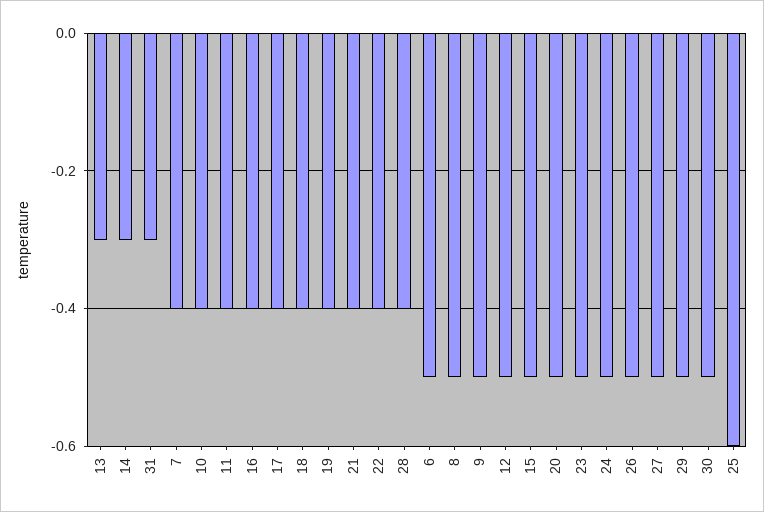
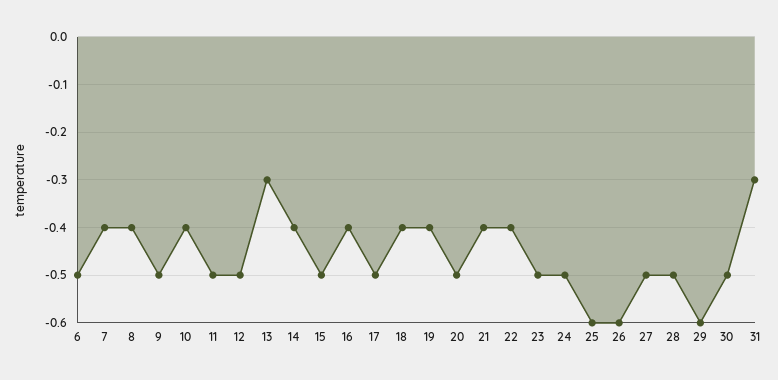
14: -0.3 -> -0.4
11: -0.4 -> -0.5
17: -0.4 -> -0.5
28: -0.4 -> -0.5
8: -0.5 -> -0.4
26: -0.5 -> -0.6
29: -0.5 -> -0.6

